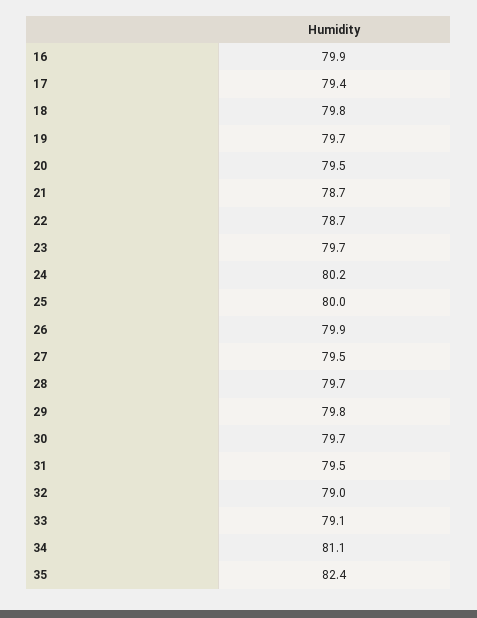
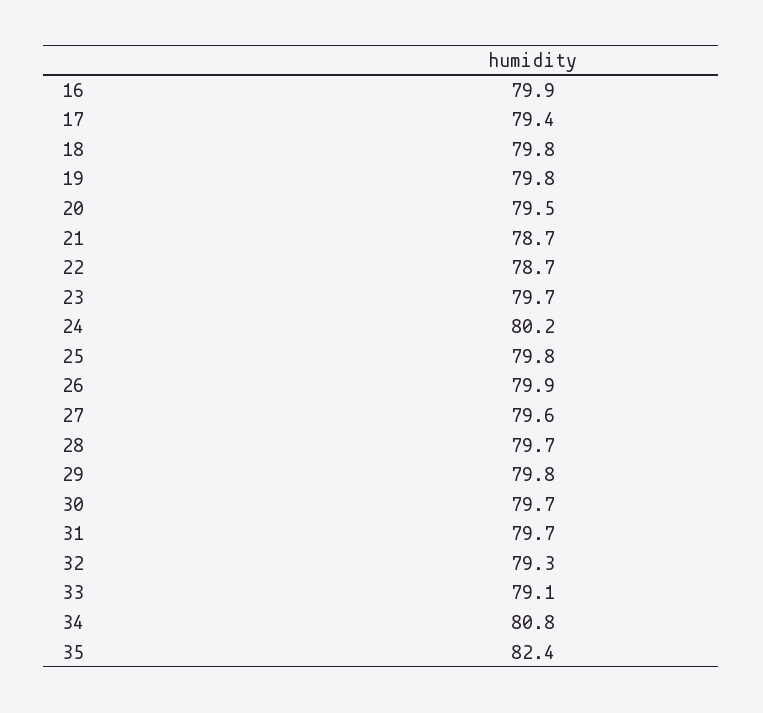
19: 79.7 -> 79.8
25: 80 -> 79.8
27: 79.5 -> 79.6
31: 79.5 -> 79.7
32: 79 -> 79.3
34: 81.1 -> 80.8

